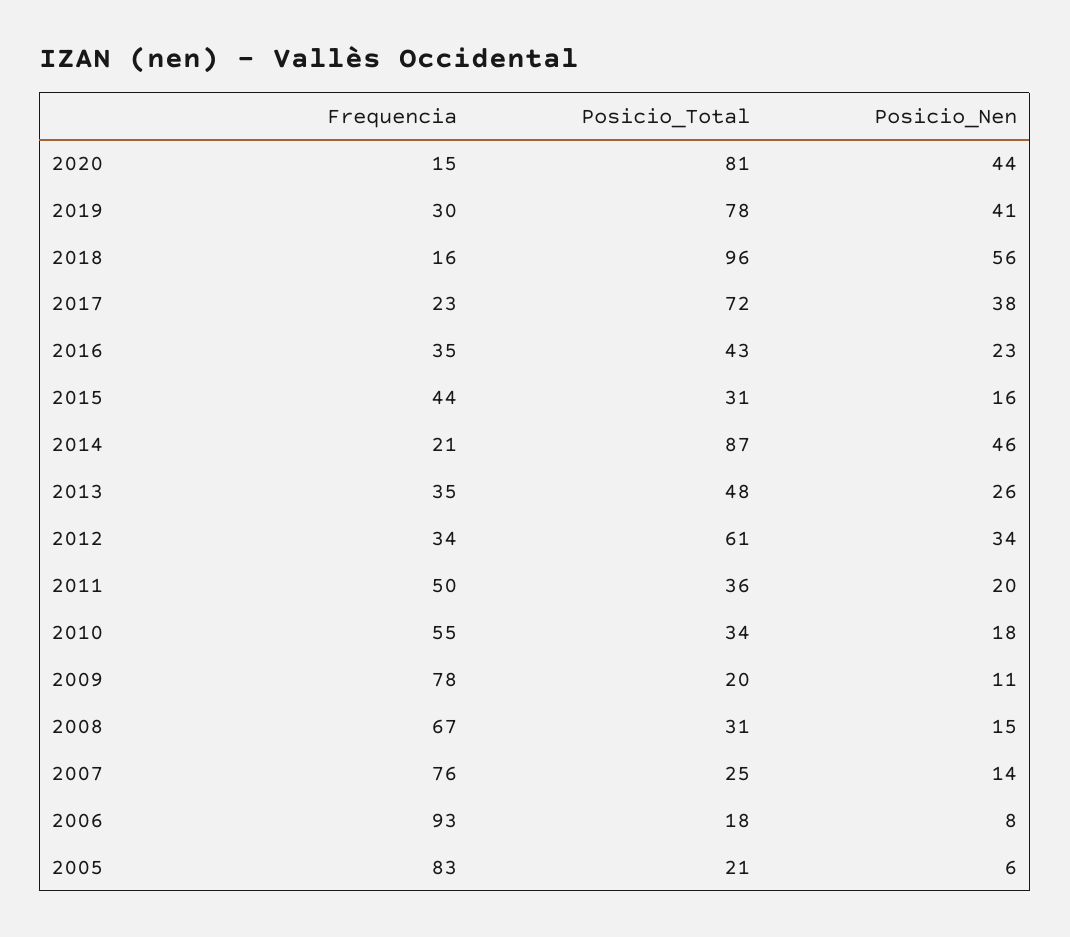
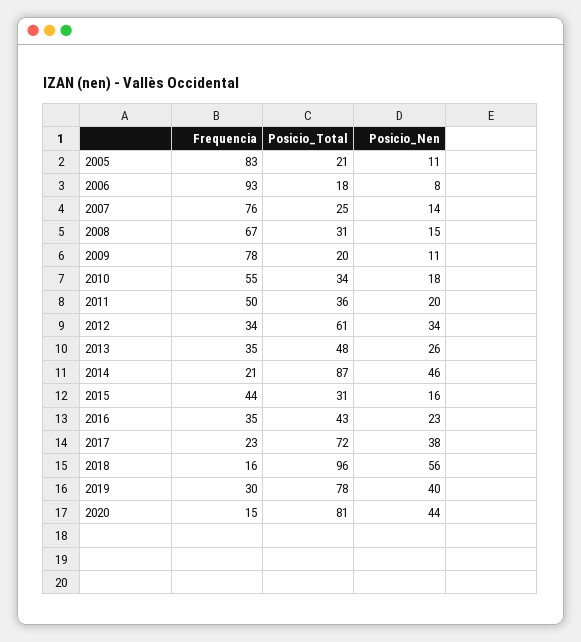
Posicio_Nen, 2019: 41 -> 40
Posicio_Nen, 2005: 6 -> 11

